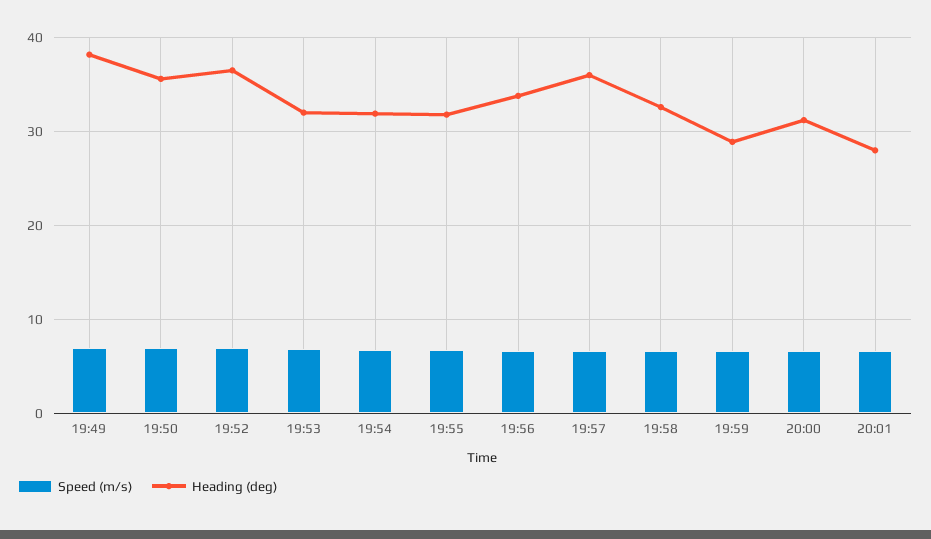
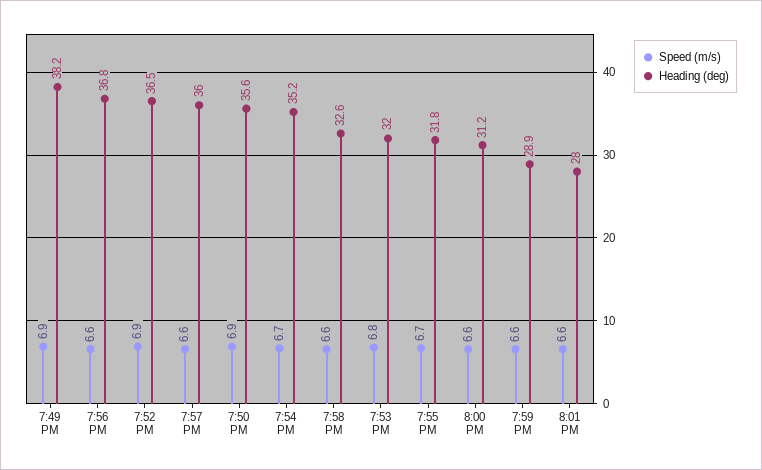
Heading (deg), 19:54: 32 -> 35.2
Heading (deg), 19:56: 34 -> 36.8

